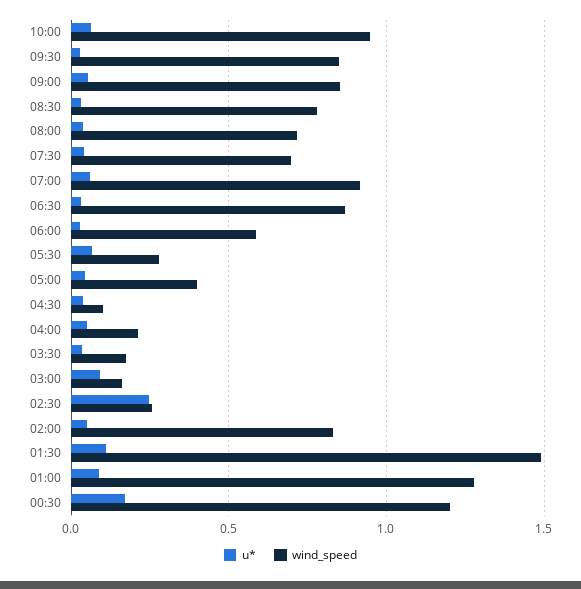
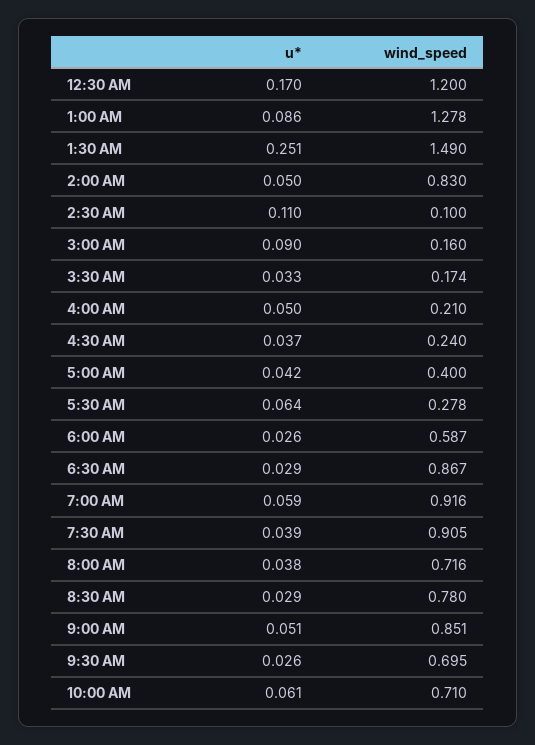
wind_speed, 10:00: 0.95 -> 0.71
wind_speed, 09:30: 0.85 -> 0.695
wind_speed, 07:30: 0.7 -> 0.905
wind_speed, 04:30: 0.1 -> 0.24
u*, 02:30: 0.25 -> 0.11
wind_speed, 02:30: 0.25 -> 0.1
u*, 01:30: 0.1 -> 0.251

